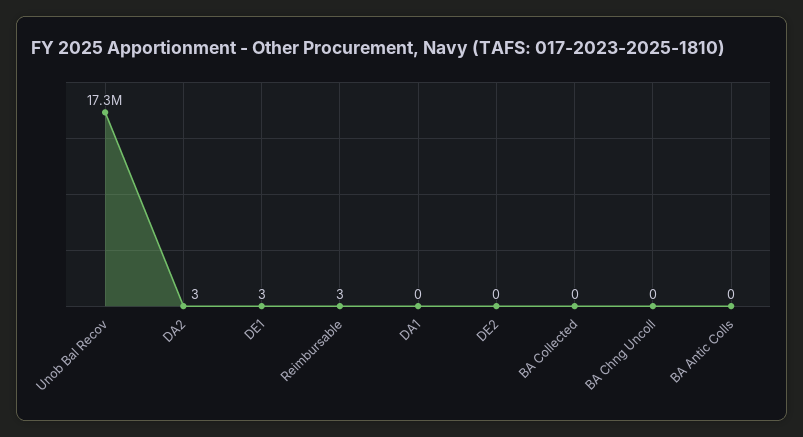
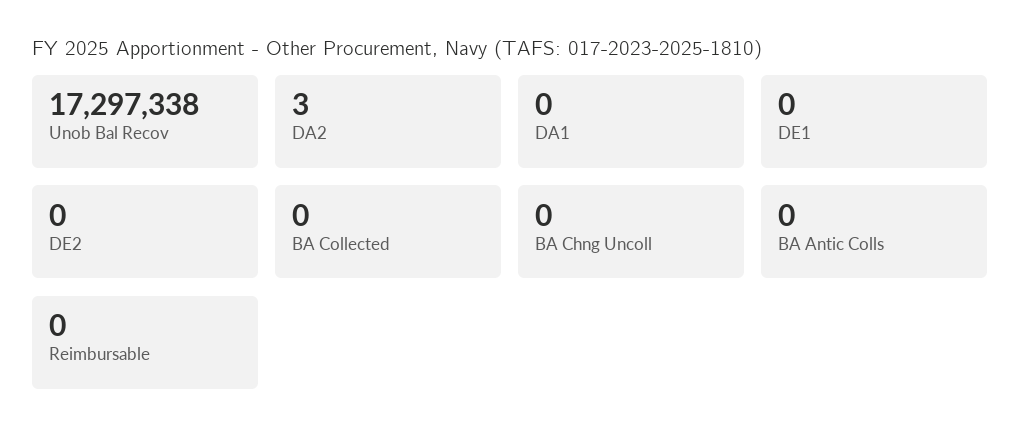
DE1: 3 -> 0
Reimbursable: 3 -> 0

